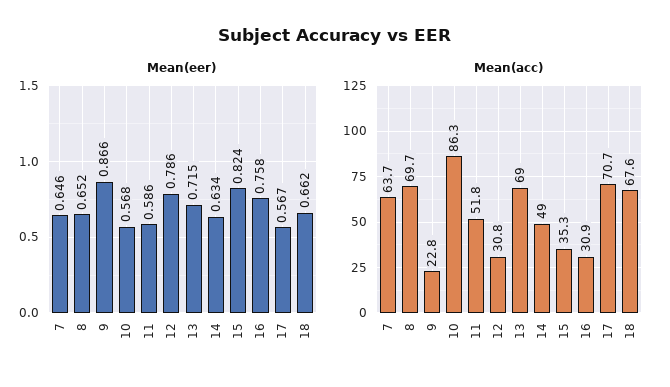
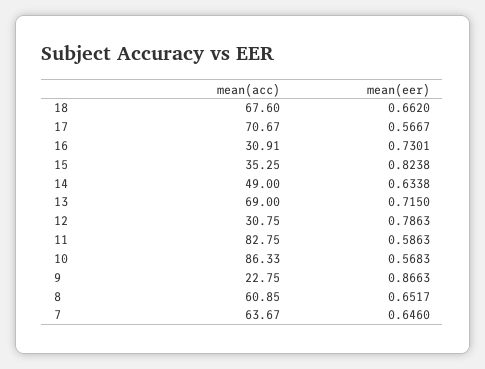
Mean(eer), 16: 0.758 -> 0.7301
Mean(acc), 8: 69.7 -> 60.85
Mean(acc), 11: 51.8 -> 82.75

